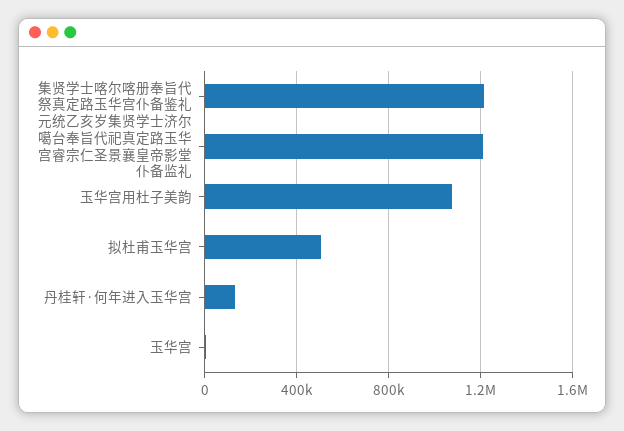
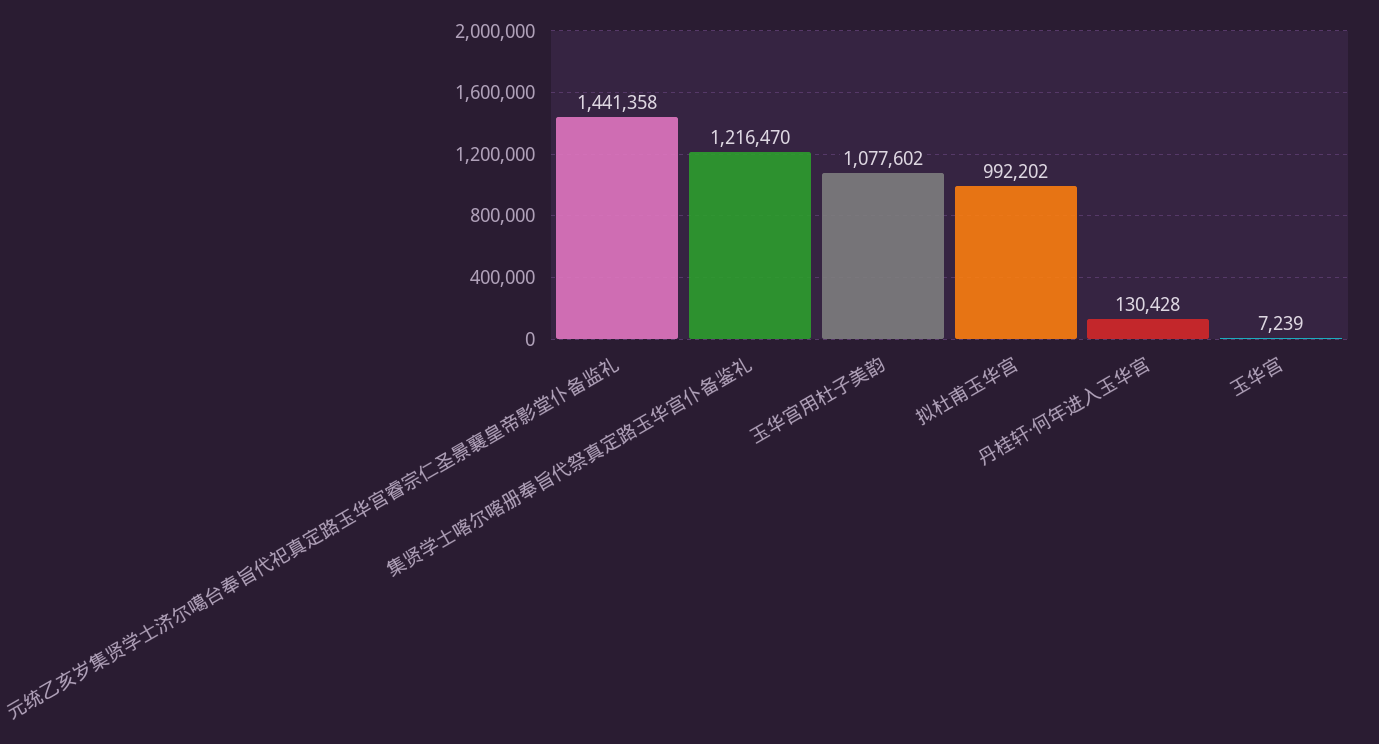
元统乙亥岁集贤学士济尔噶台奉旨代祀真定路玉华宫睿宗仁圣景襄皇帝影堂仆备监礼: 1200000 -> 1441358
拟杜甫玉华宫: 500000 -> 992202

